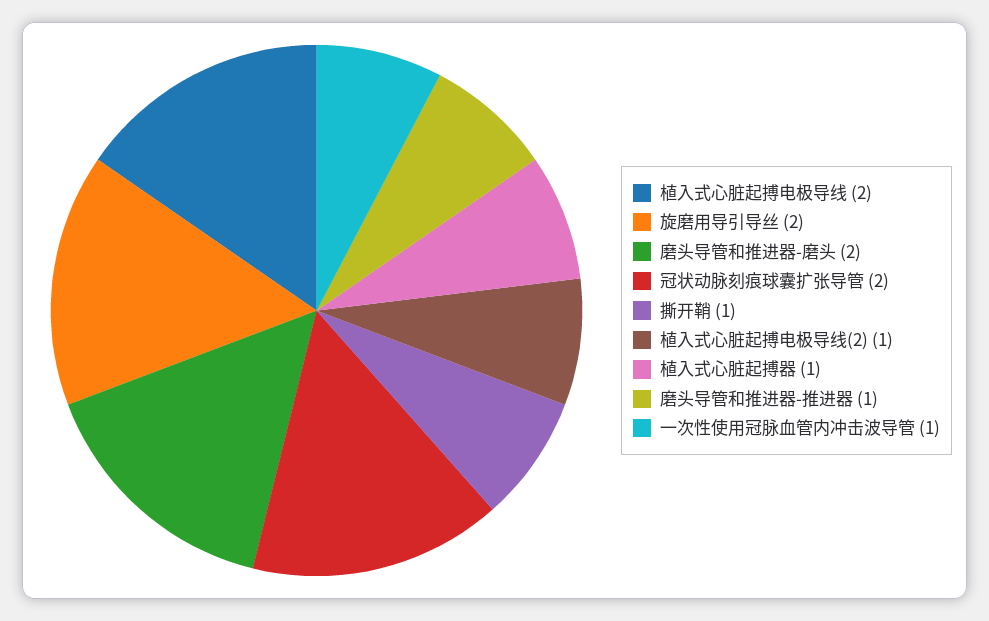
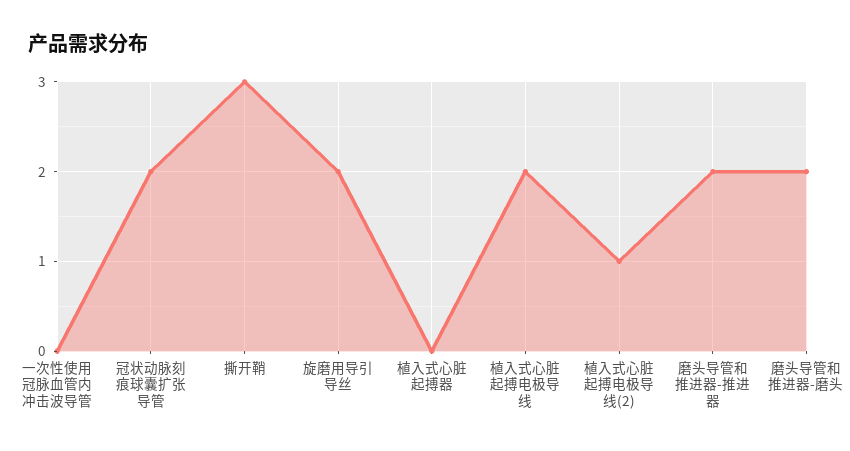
撕开鞘: 1 -> 3
植入式心脏起搏器: 1 -> 0
磨头导管和推进器-推进器: 1 -> 2
一次性使用冠脉血管内冲击波导管: 1 -> 0

